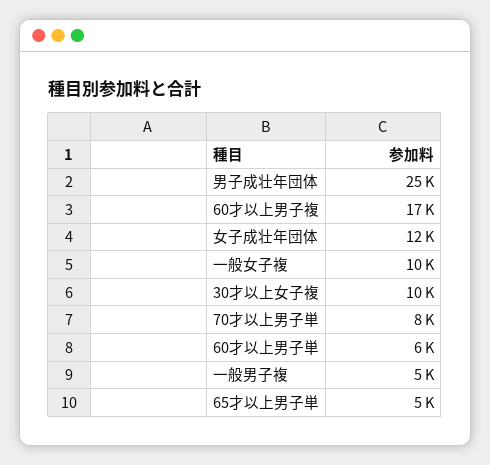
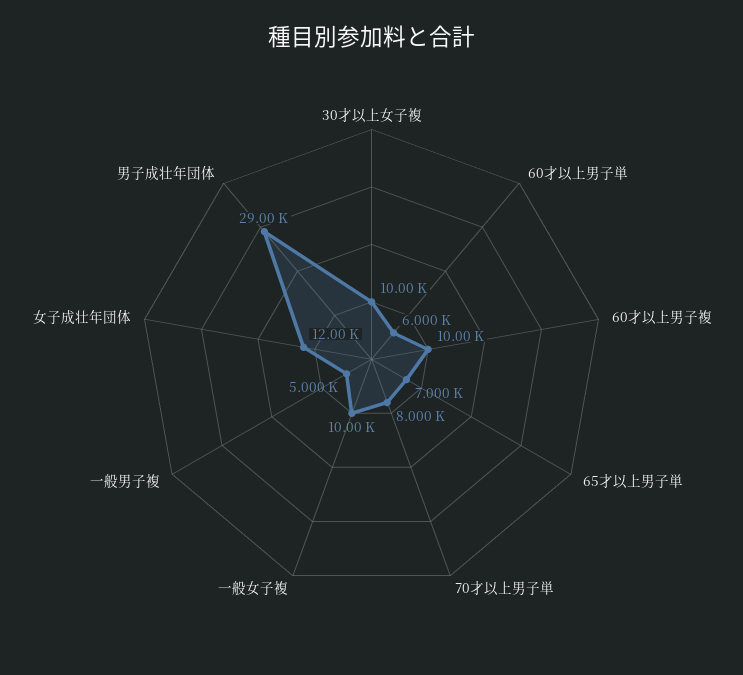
男子成壮年団体: 25000 -> 29000
60才以上男子複: 17000 -> 10000
65才以上男子単: 5000 -> 7000

